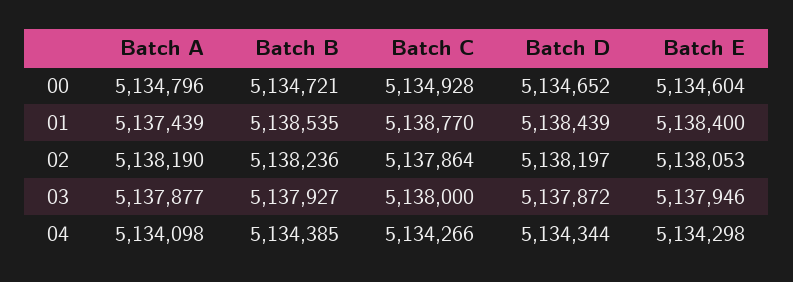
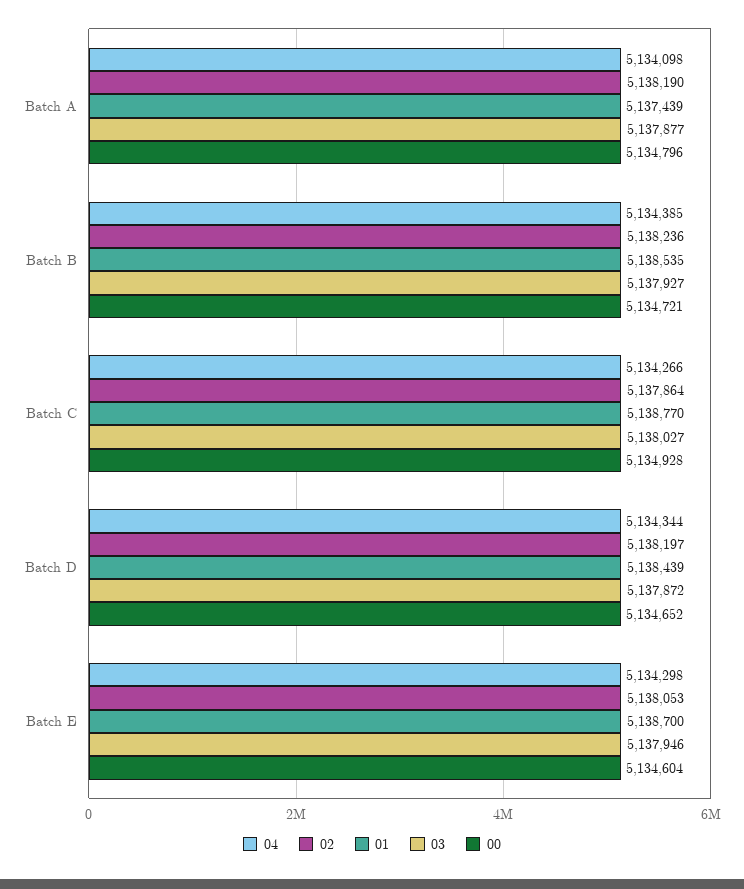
01, Batch E: 5138400 -> 5138700
03, Batch C: 5138000 -> 5138027

